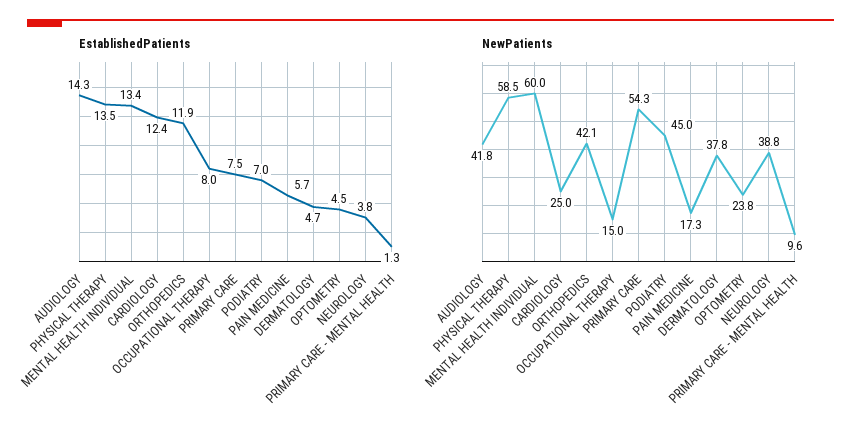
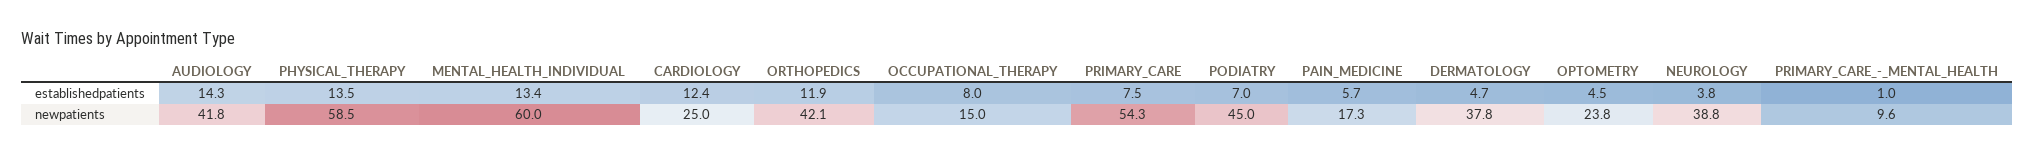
EstablishedPatients, PRIMARY CARE - MENTAL HEALTH: 1.3 -> 1

